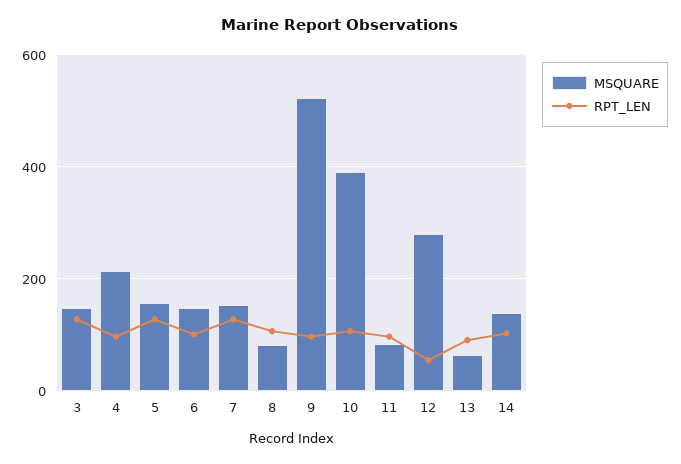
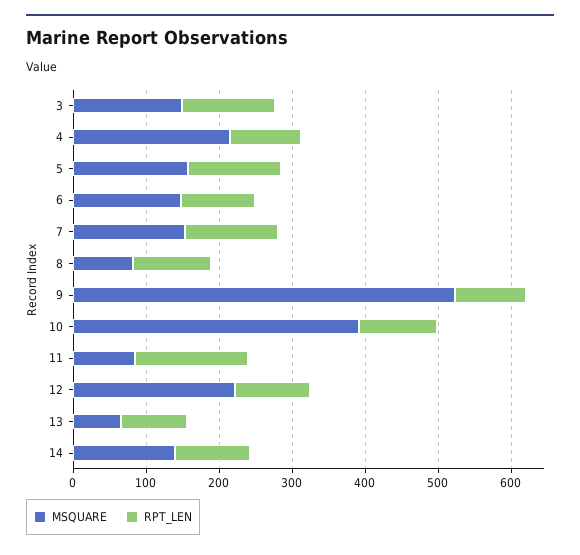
RPT_LEN, 11: 100 -> 160
MSQUARE, 12: 280 -> 220
RPT_LEN, 12: 60 -> 100

